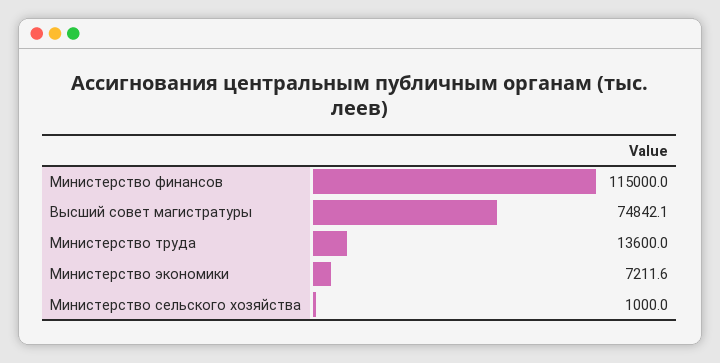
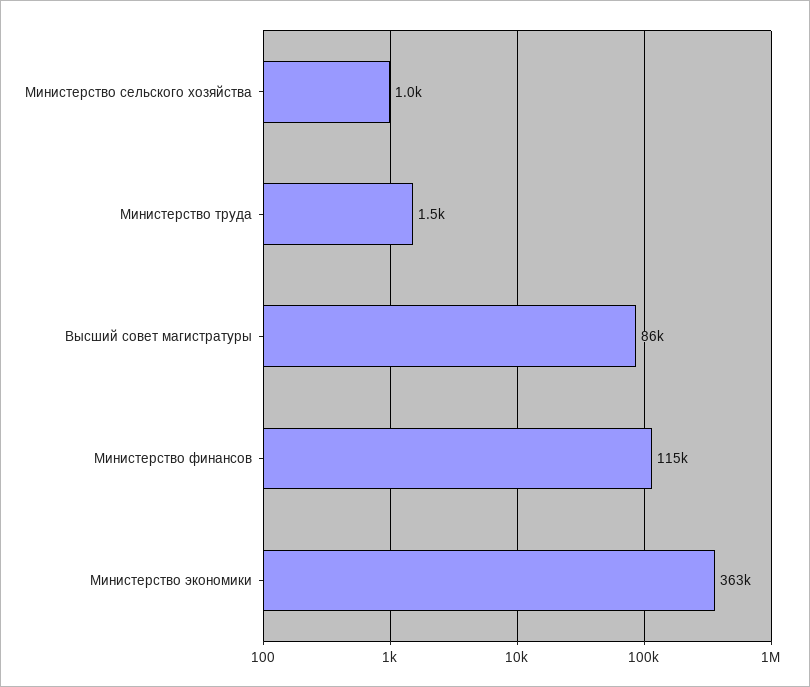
Высший совет магистратуры: 74842.1 -> 86000
Министерство труда: 13600 -> 1500
Министерство экономики: 7211.6 -> 363000

